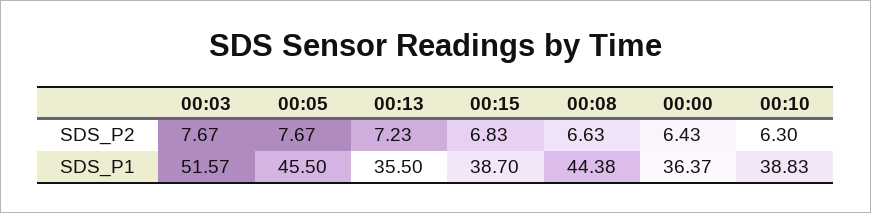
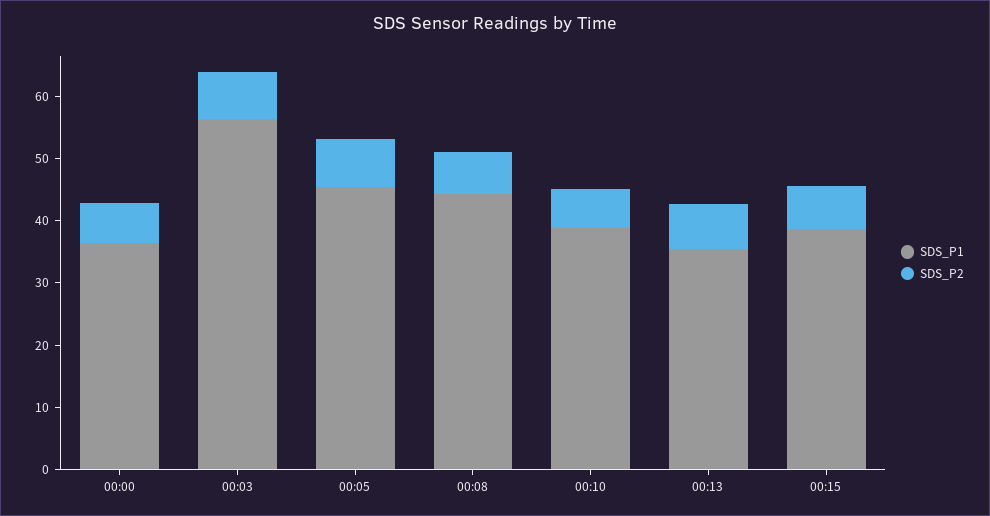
SDS_P1, 00:03: 51.57 -> 56

